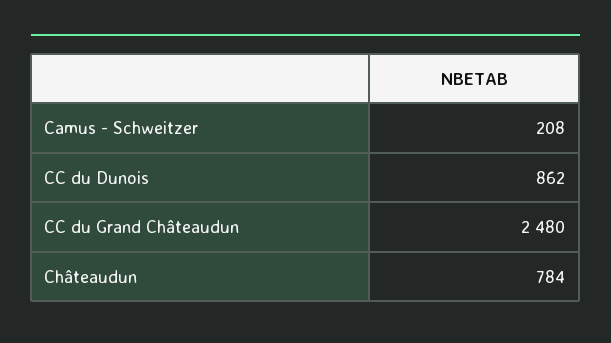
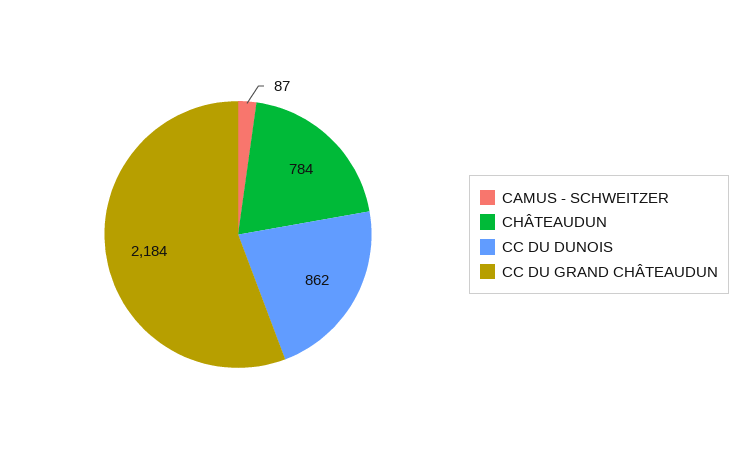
Camus - Schweitzer: 208 -> 87
CC du Grand Châteaudun: 2480 -> 2184

